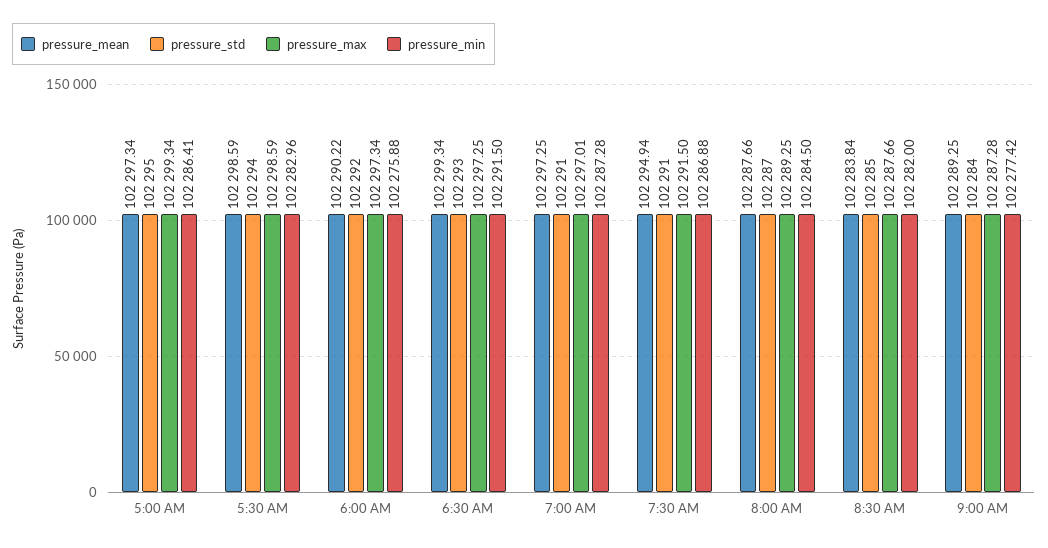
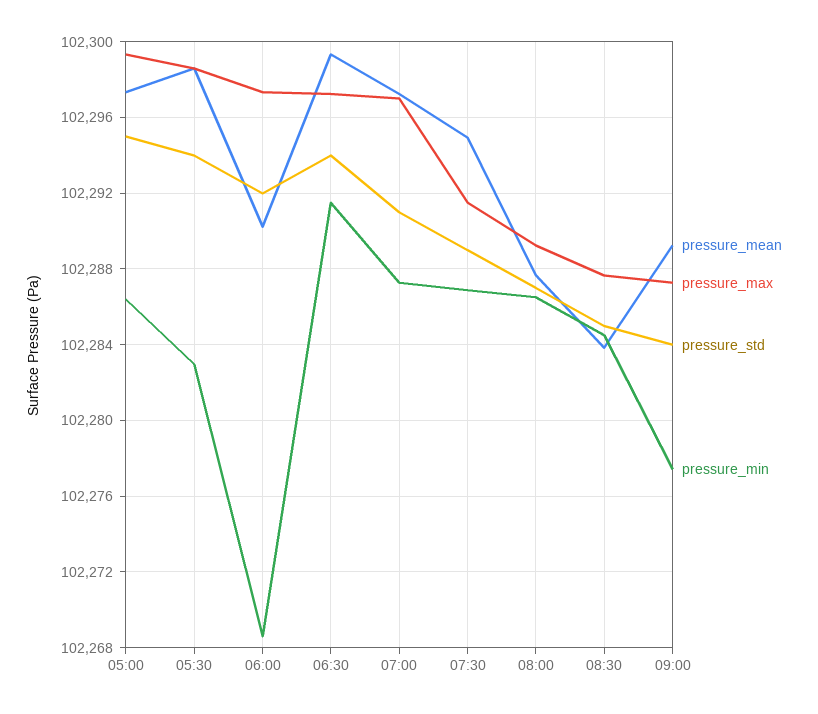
pressure_min, 6:00 AM: 102275.88 -> 102268.5
pressure_std, 6:30 AM: 102293 -> 102294
pressure_std, 7:30 AM: 102291 -> 102289
pressure_min, 8:00 AM: 102284.5 -> 102286.5
pressure_min, 8:30 AM: 102282 -> 102284.5

